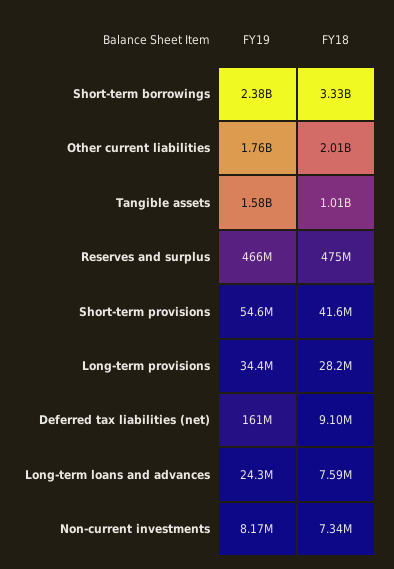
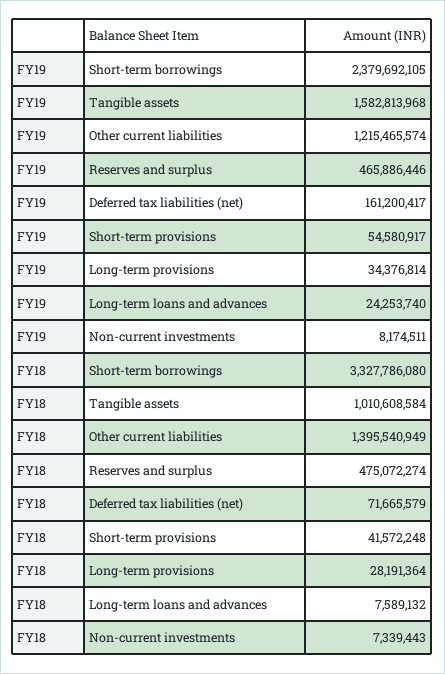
FY19, Other current liabilities: 1760000000 -> 1215465574
FY18, Other current liabilities: 2010000000 -> 1395540949
FY18, Deferred tax liabilities (net): 9100000 -> 71665579

